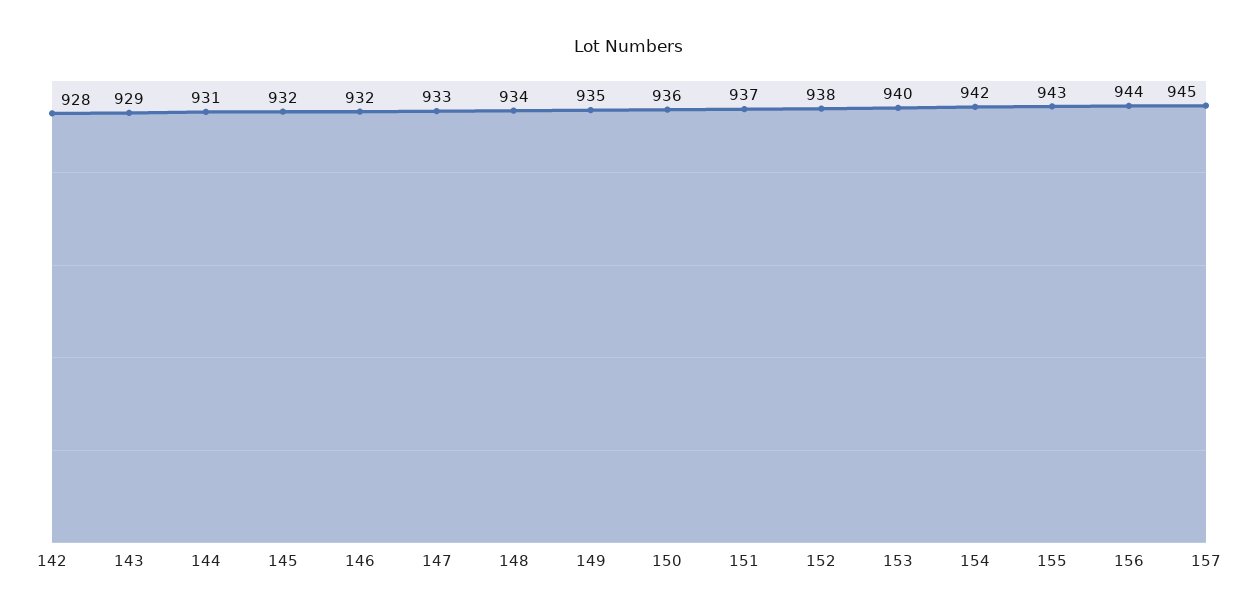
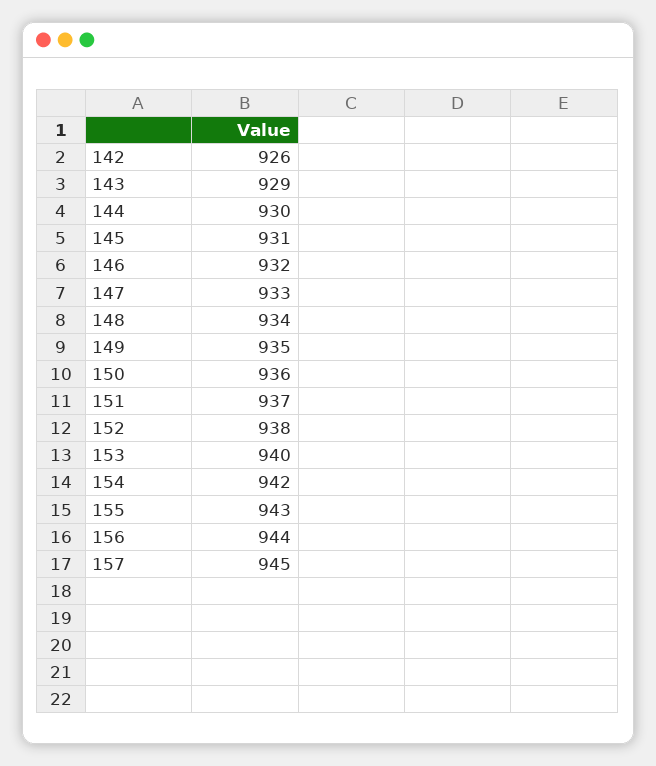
142: 928 -> 926
144: 931 -> 930
145: 932 -> 931

